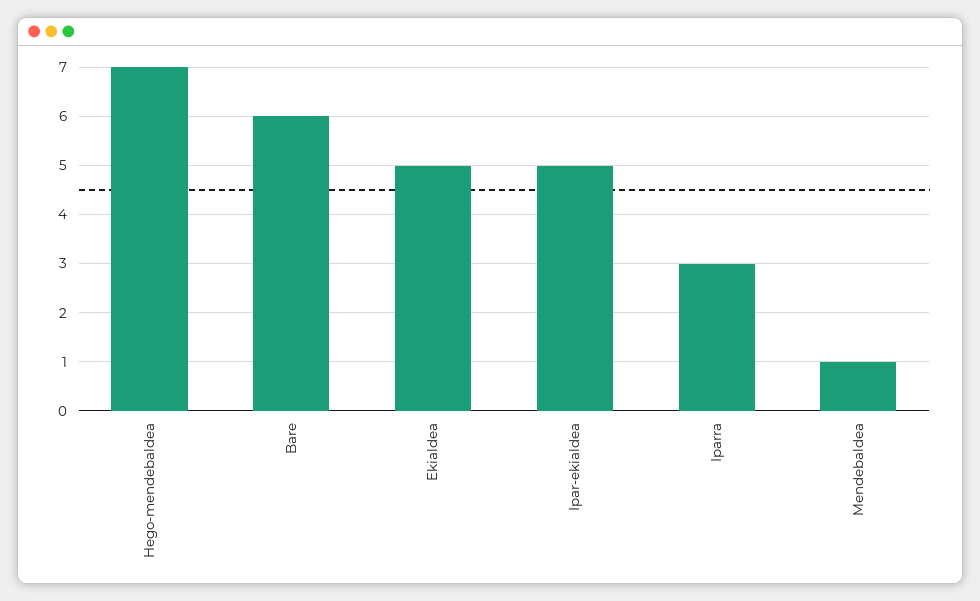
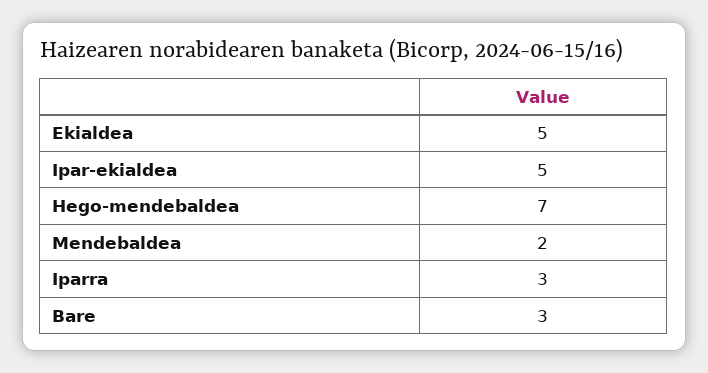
Bare: 6 -> 3
Mendebaldea: 1 -> 2

